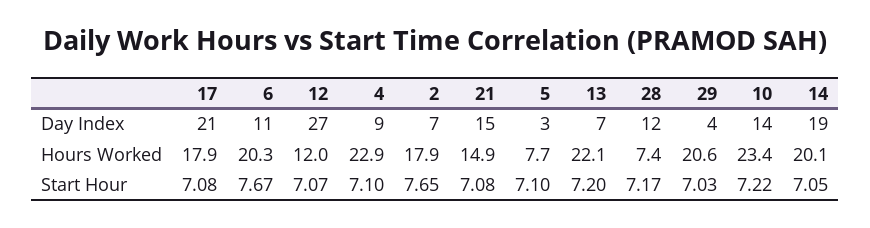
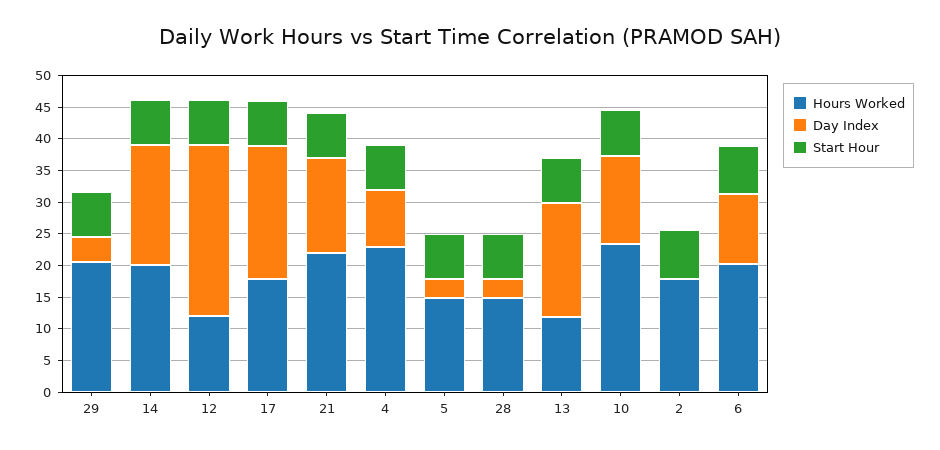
Day Index, 2: 7 -> 0
Day Index, 13: 7 -> 17.5
Day Index, 28: 12 -> 2.5
Hours Worked, 21: 14.9 -> 22.5
Hours Worked, 5: 7.7 -> 15
Hours Worked, 13: 22.1 -> 12.5
Hours Worked, 28: 7.4 -> 15

